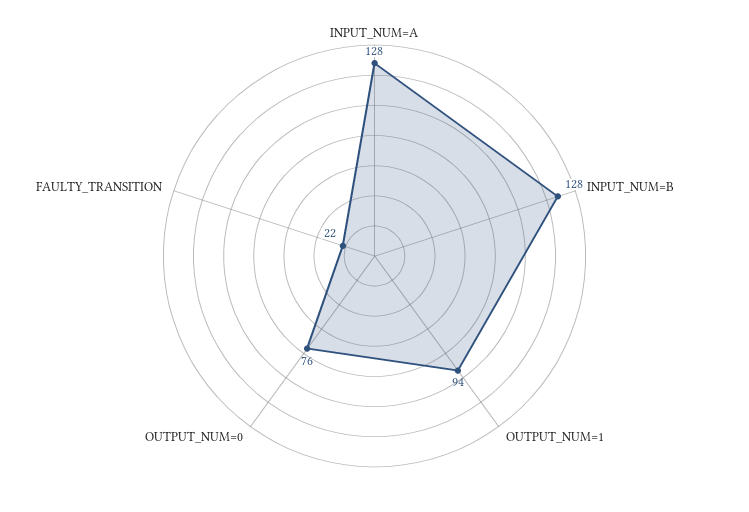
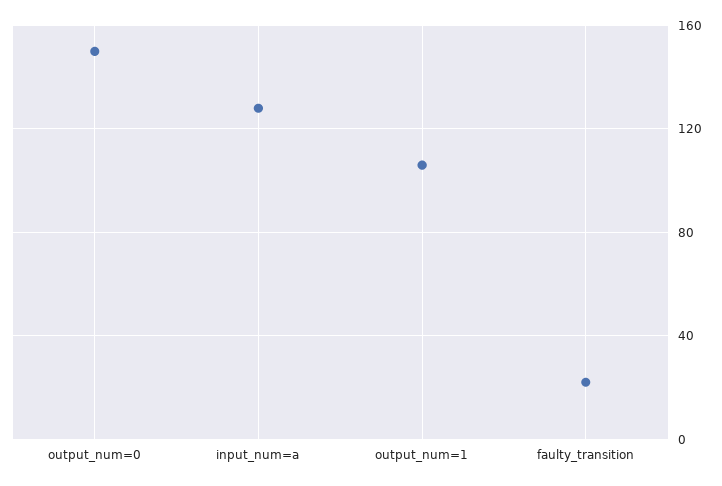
INPUT_NUM=B: 128 -> none
OUTPUT_NUM=1: 94 -> 105
OUTPUT_NUM=0: 76 -> 150

